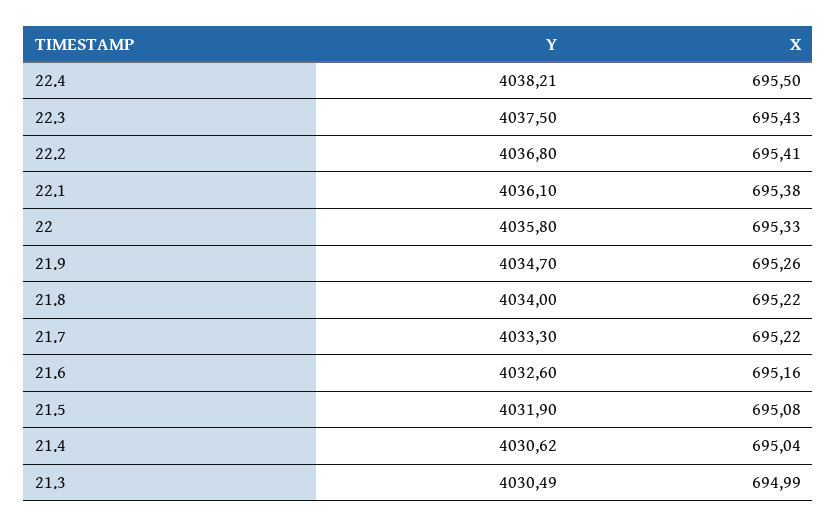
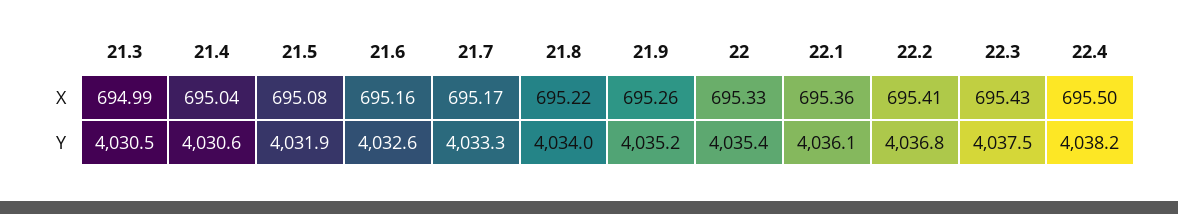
X, 22.1: 695.38 -> 695.36
Y, 22: 4035.8 -> 4035.4
Y, 21.9: 4034.7 -> 4035.2
X, 21.7: 695.22 -> 695.17

